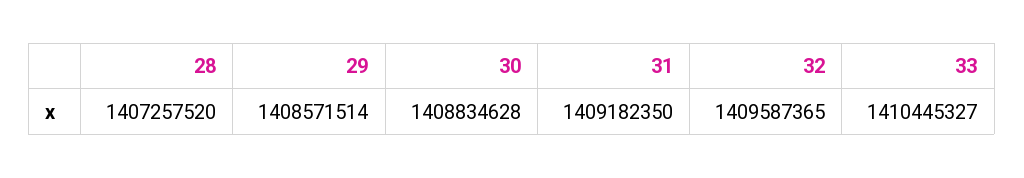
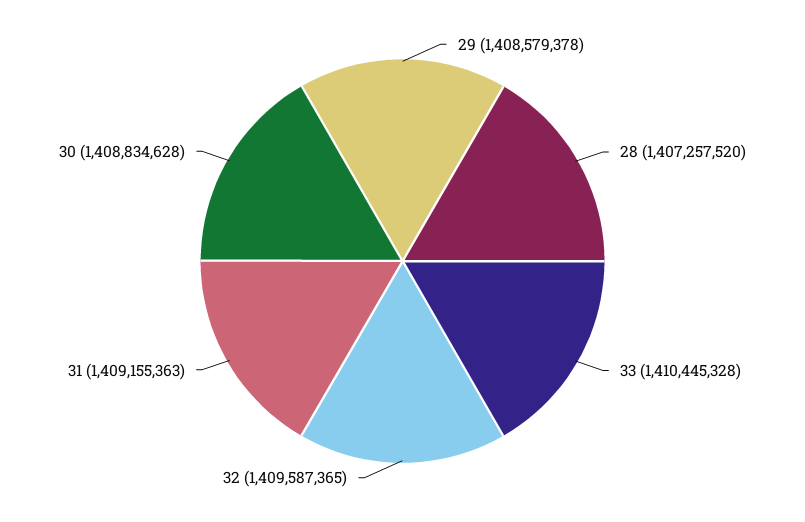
29: 1408571514 -> 1408579378
31: 1409182350 -> 1409155363
33: 1410445327 -> 1410445328

